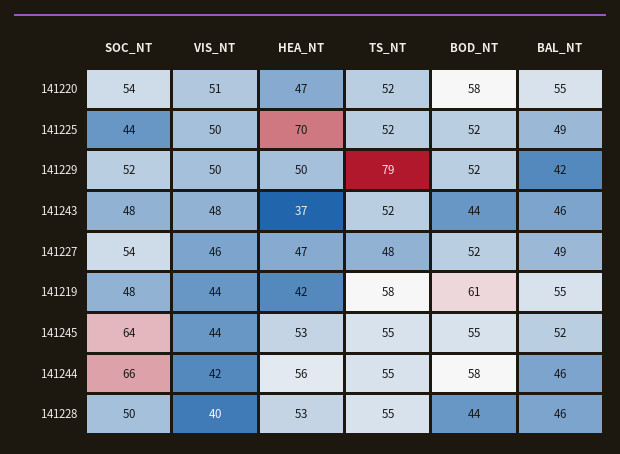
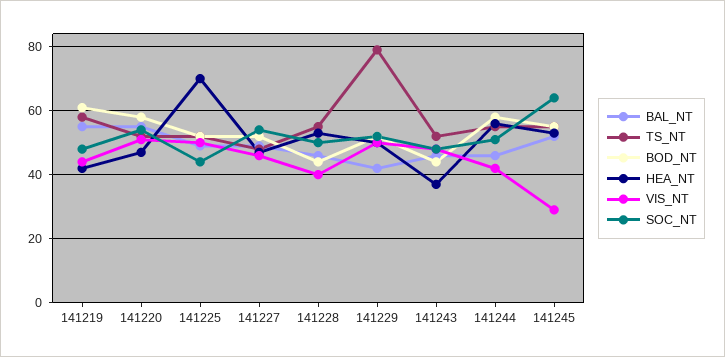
VIS_NT, 141245: 44 -> 30
SOC_NT, 141244: 66 -> 50

